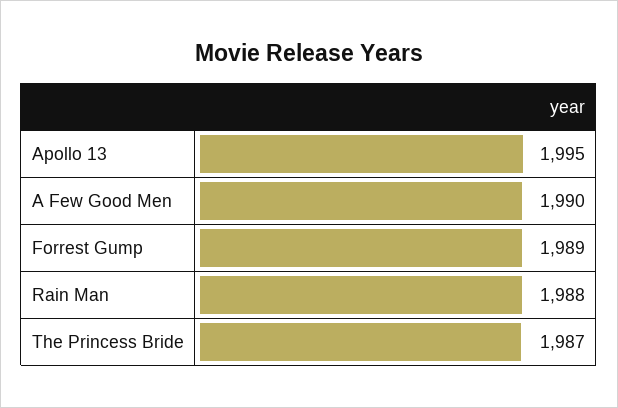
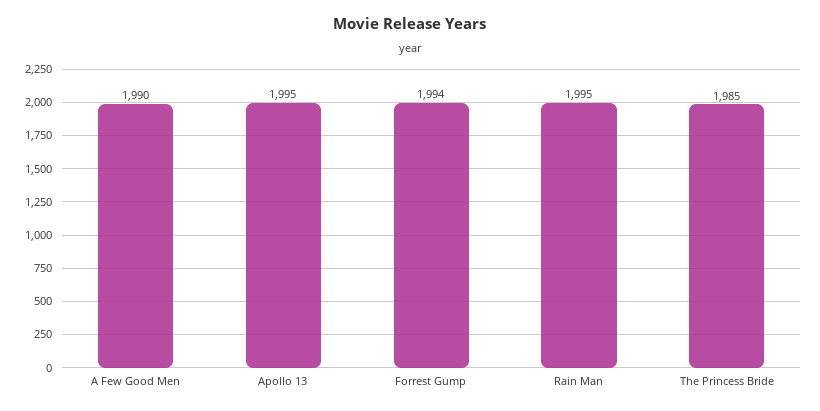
Forrest Gump: 1989 -> 1994
Rain Man: 1988 -> 1995
The Princess Bride: 1987 -> 1985

